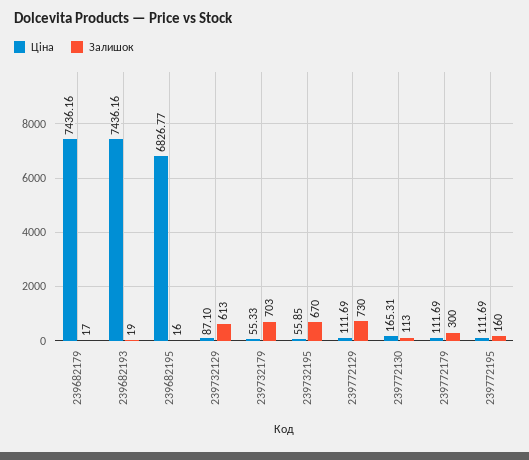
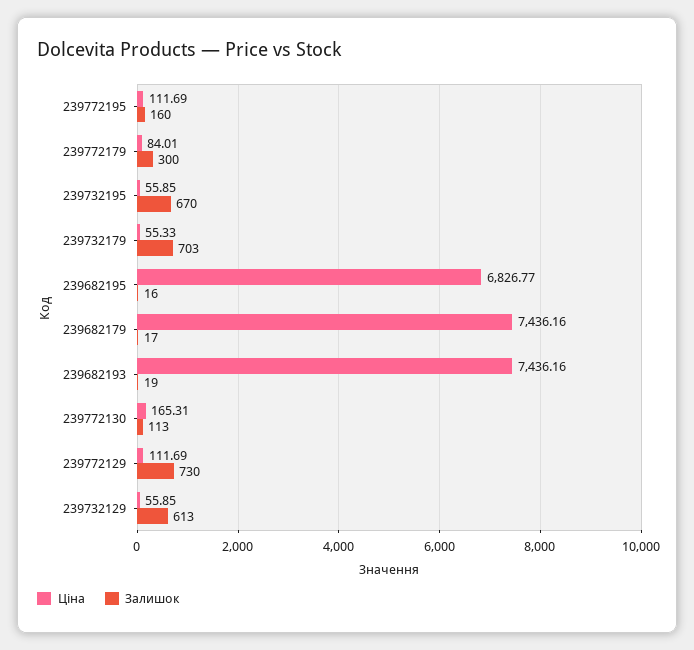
Ціна, 239732129: 87.1 -> 55.85
Ціна, 239772179: 111.69 -> 84.01

